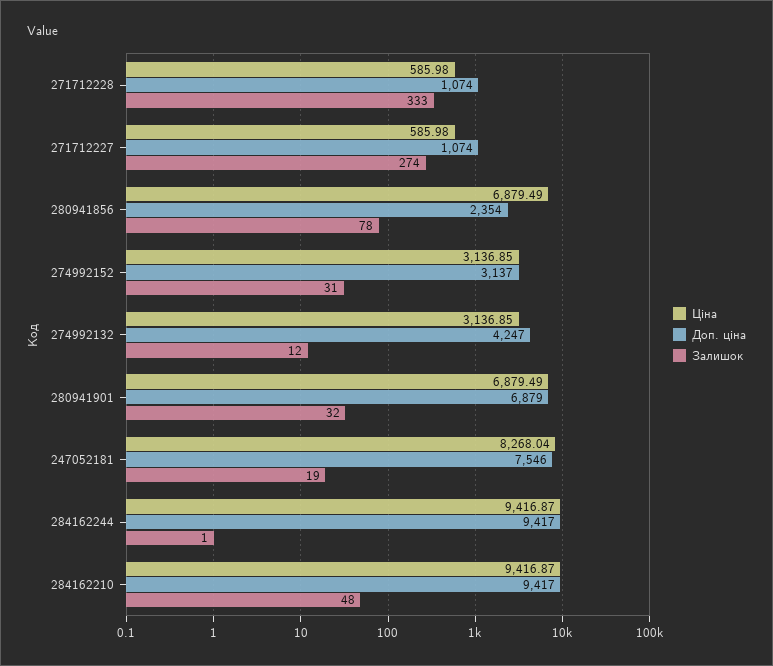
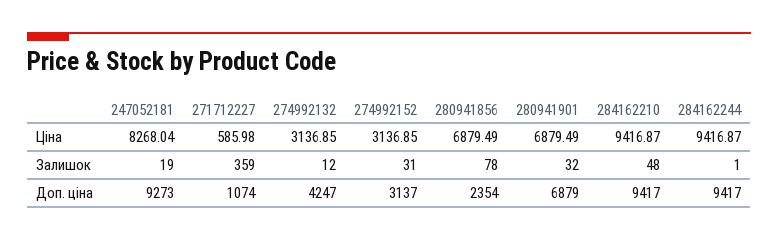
Ціна, 271712228: 585.98 -> none
Доп. ціна, 271712228: 1074 -> none
Залишок, 271712228: 333 -> none
Залишок, 271712227: 274 -> 359
Доп. ціна, 247052181: 7546 -> 9273

